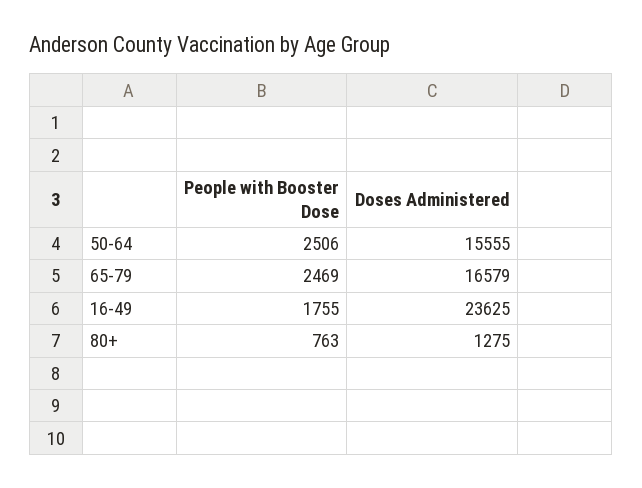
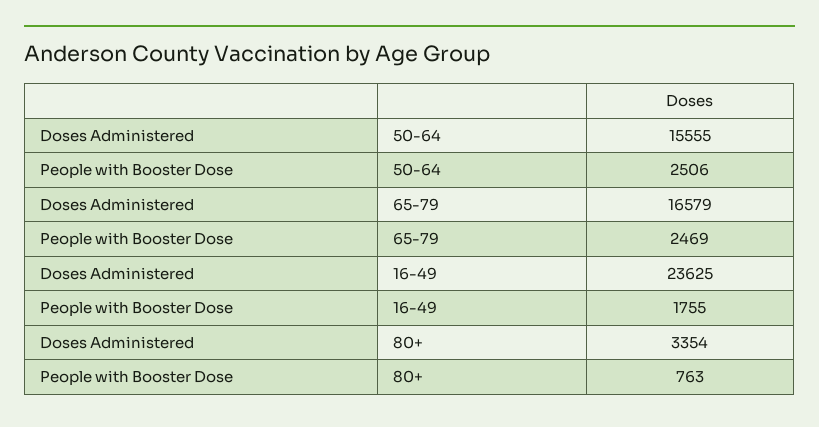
Doses Administered, 80+: 1275 -> 3354

